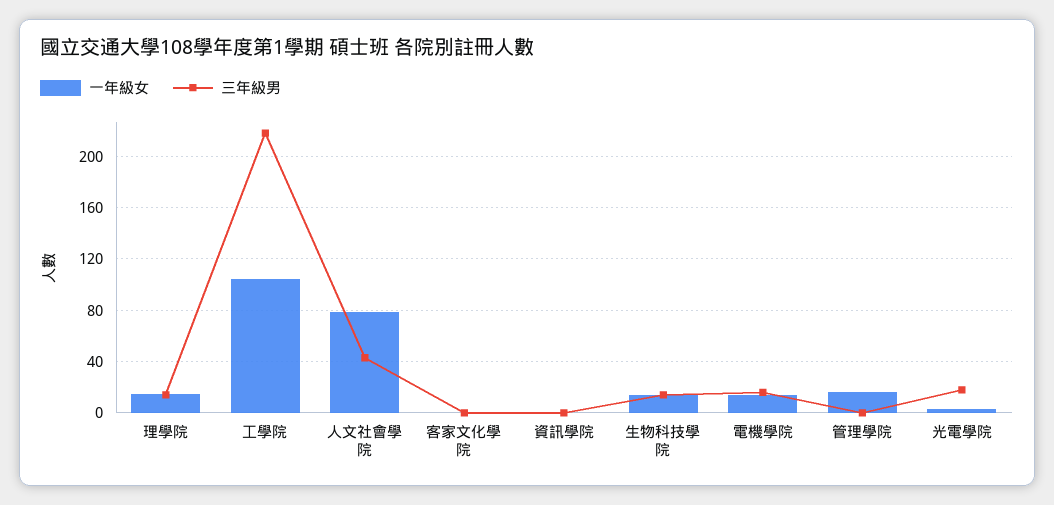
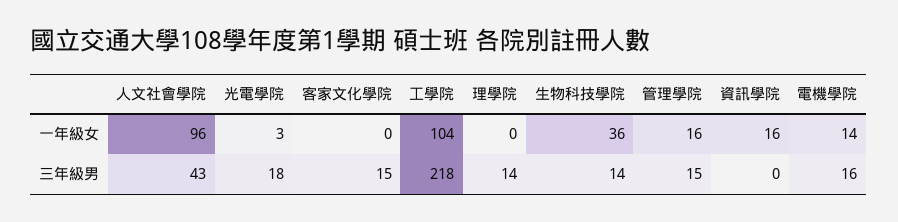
一年級女, 理學院: 15 -> 0
一年級女, 人文社會學院: 80 -> 96
三年級男, 客家文化學院: 0 -> 15
一年級女, 資訊學院: 0 -> 16
一年級女, 生物科技學院: 15 -> 36
三年級男, 管理學院: 0 -> 15

